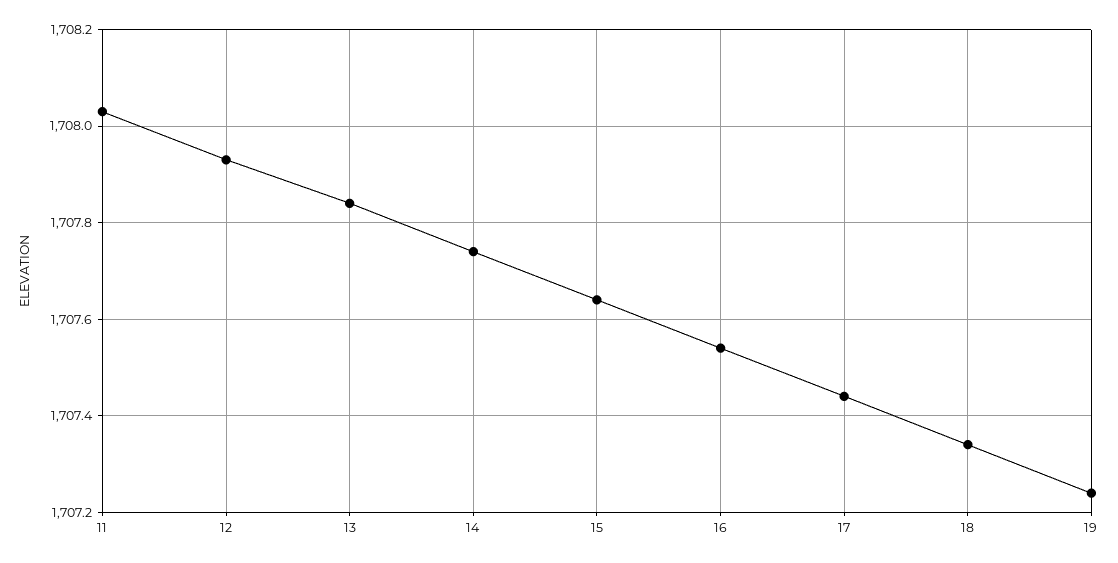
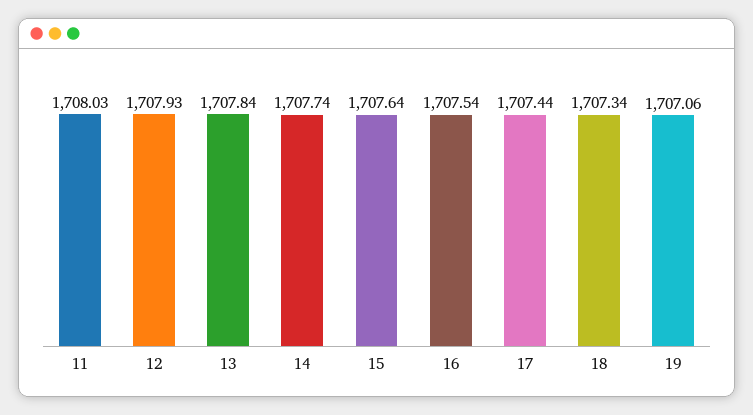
19: 1707.25 -> 1707.06

